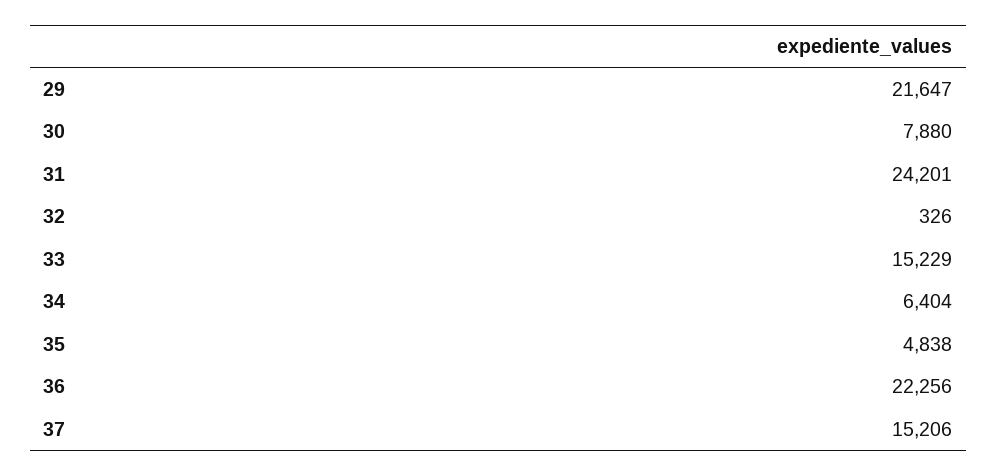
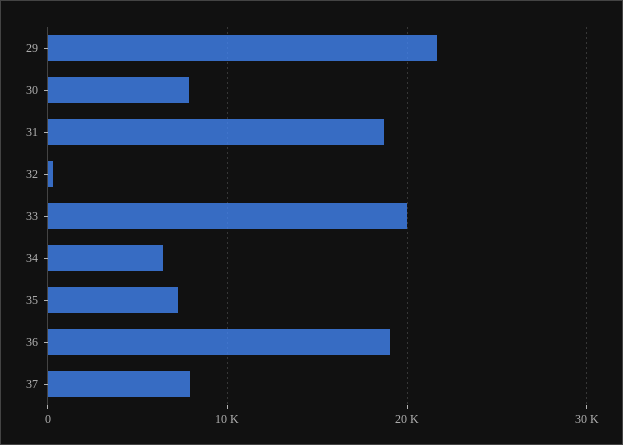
31: 24201 -> 19000
33: 15229 -> 20000
35: 4838 -> 7000
36: 22256 -> 19000
37: 15206 -> 8000

